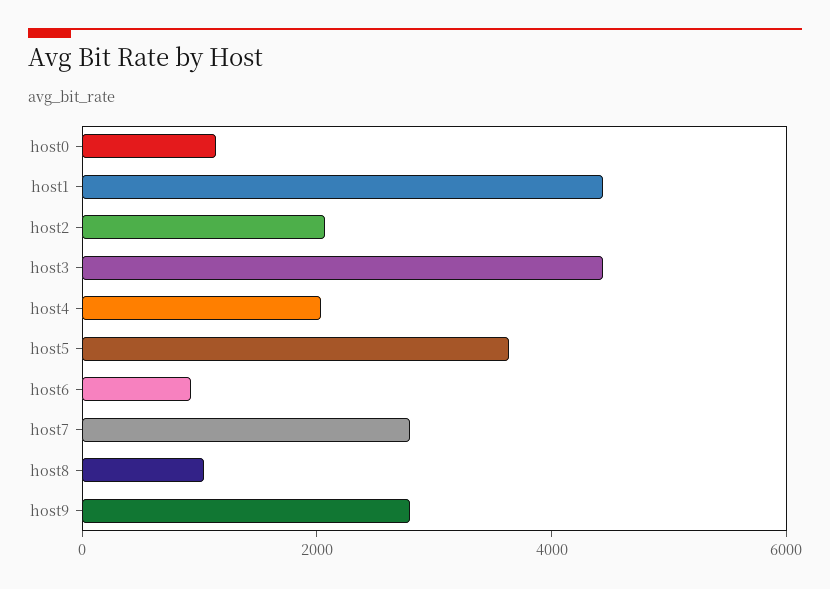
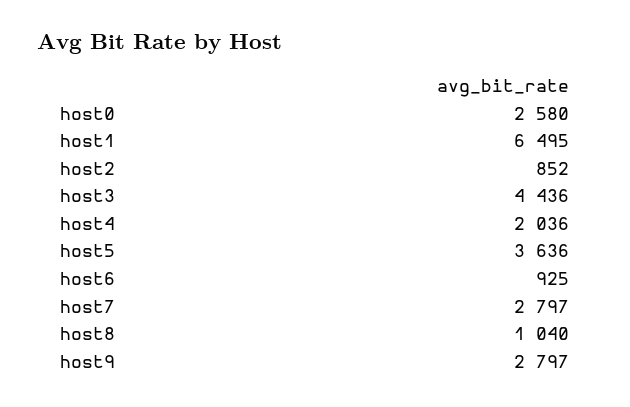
host0: 1000 -> 2580
host1: 4500 -> 6495
host2: 2000 -> 852

